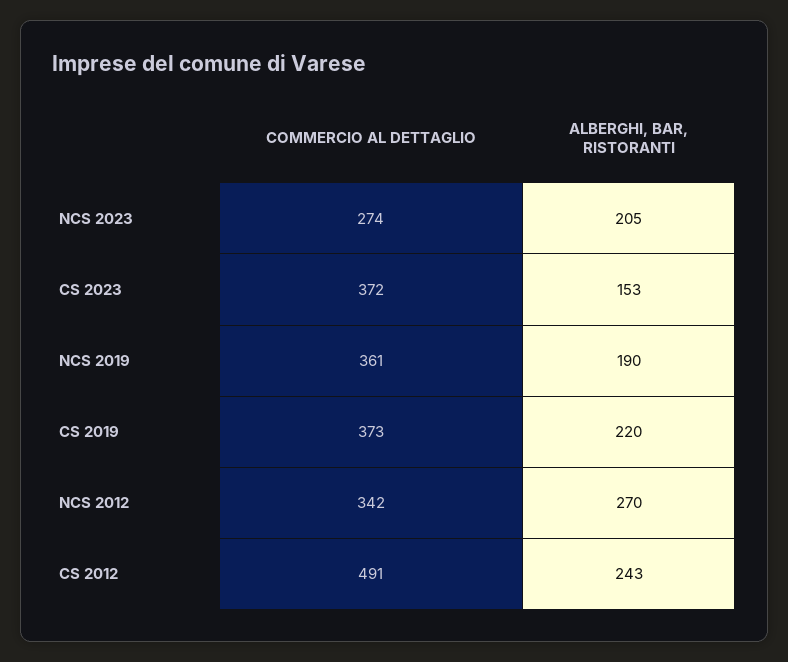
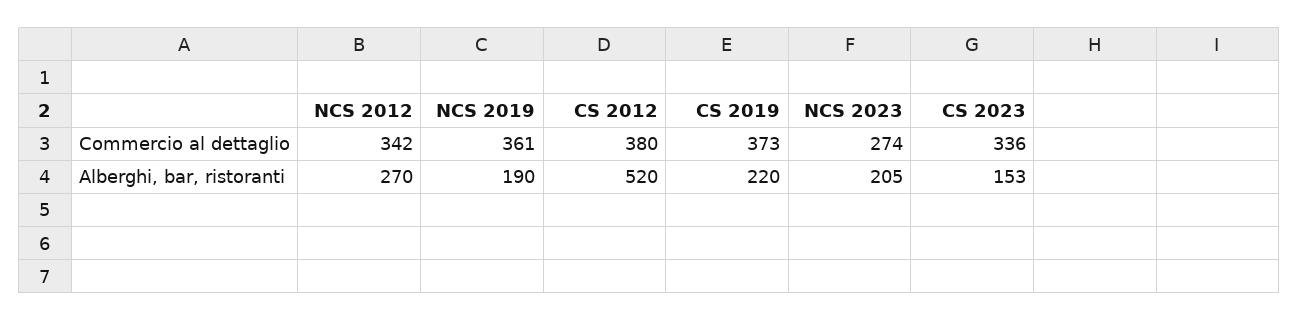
COMMERCIO AL DETTAGLIO, CS 2023: 372 -> 336
COMMERCIO AL DETTAGLIO, CS 2012: 491 -> 380
ALBERGHI, BAR, RISTORANTI, CS 2012: 243 -> 520

